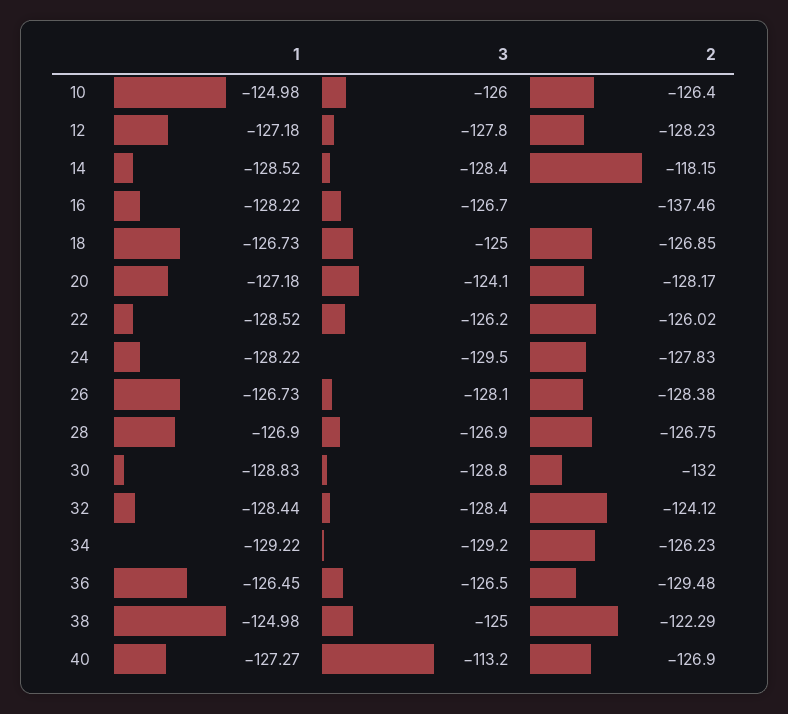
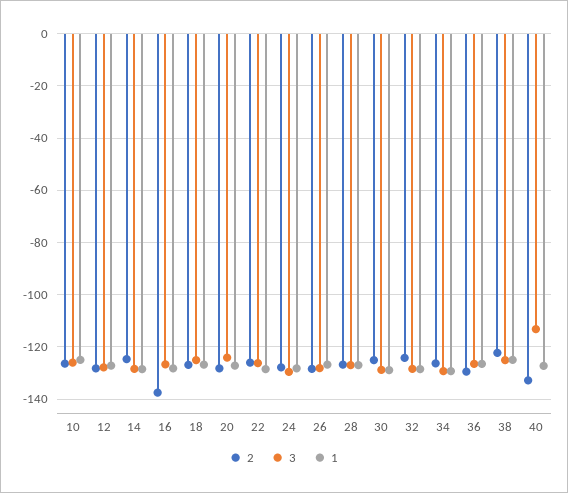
2, 14: -118.15 -> -125
2, 30: -132 -> -125
2, 40: -126.9 -> -132.5

